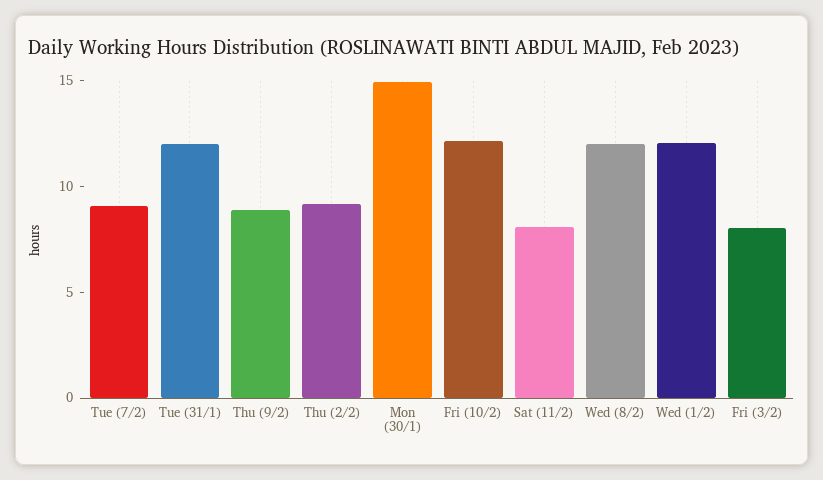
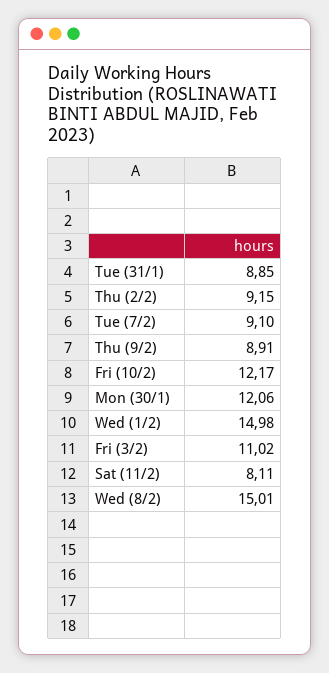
Tue (31/1): 12 -> 8.85
Mon (30/1): 15 -> 12.06
Wed (8/2): 12 -> 15.01
Wed (1/2): 12 -> 14.98
Fri (3/2): 8 -> 11.02

